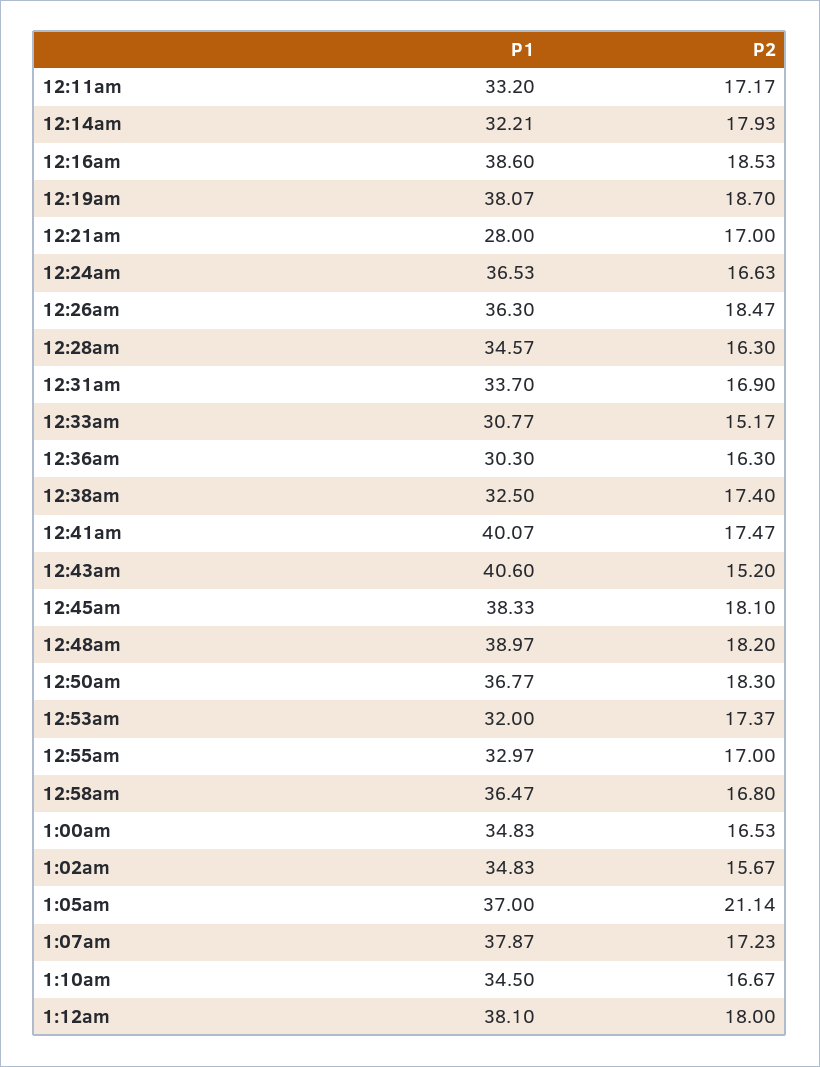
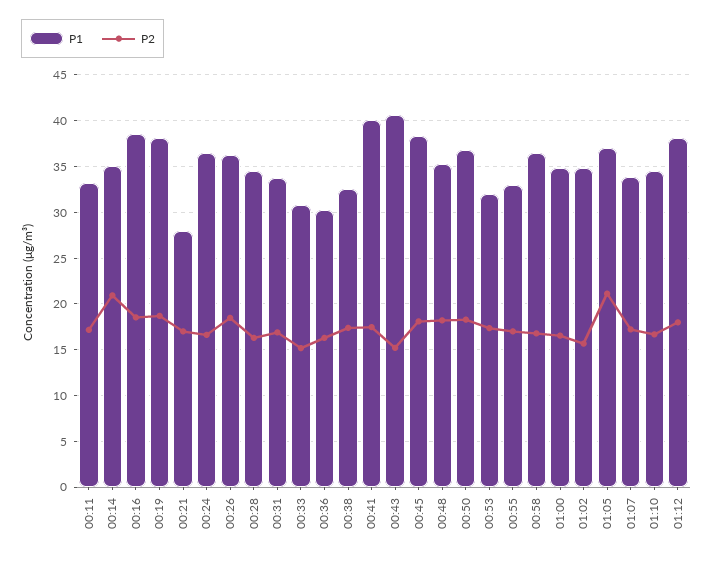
P1, 12:14am: 32.21 -> 35
P2, 12:14am: 17.93 -> 21
P1, 12:48am: 38.97 -> 35
P1, 1:07am: 37.87 -> 34

